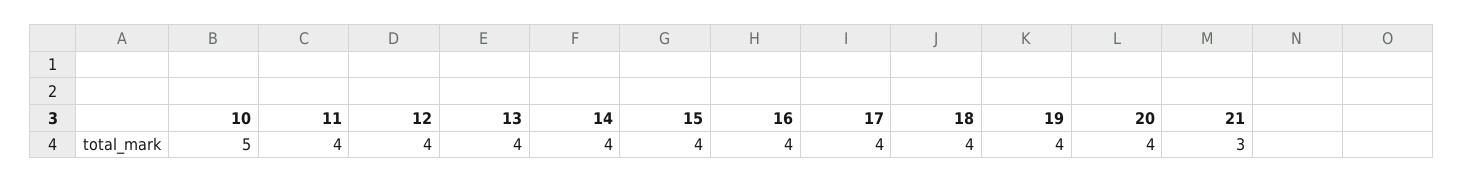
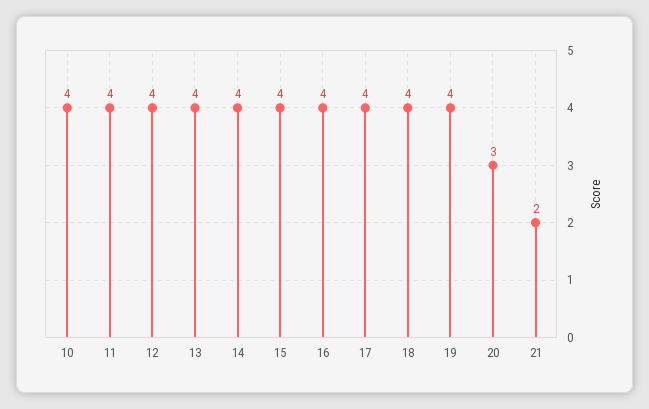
10: 5 -> 4
20: 4 -> 3
21: 3 -> 2

